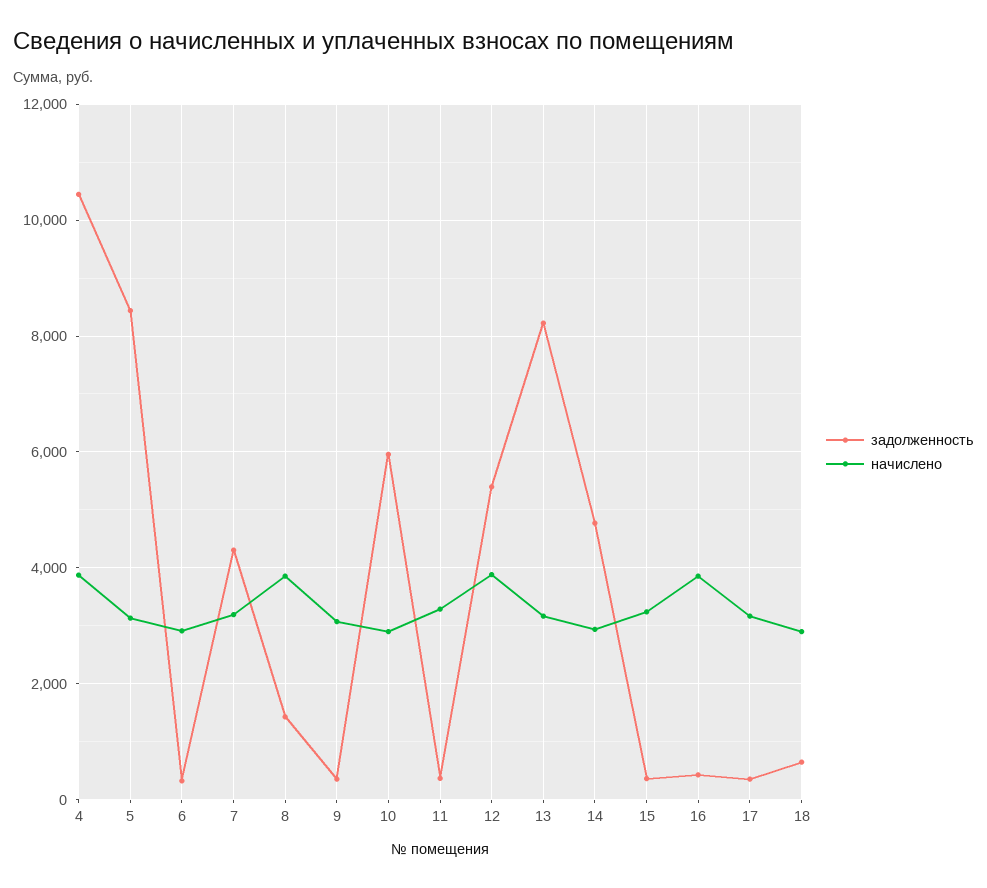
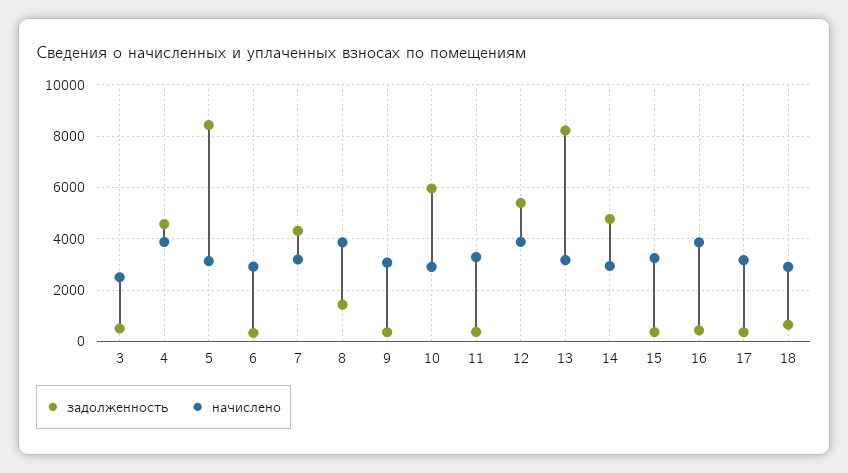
задолженность, 4: 10400 -> 4500
задолженность, 3: none -> 500
начислено, 3: none -> 2500

